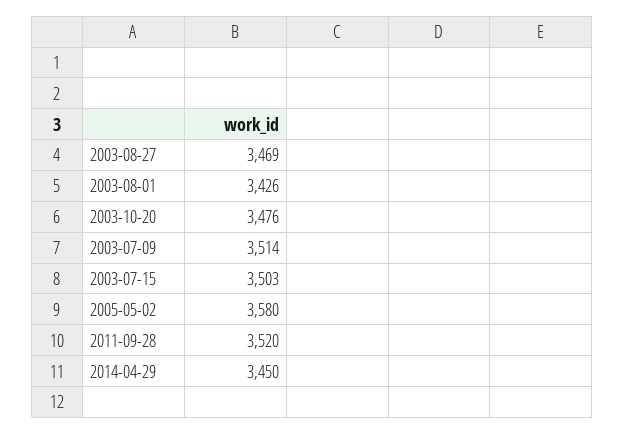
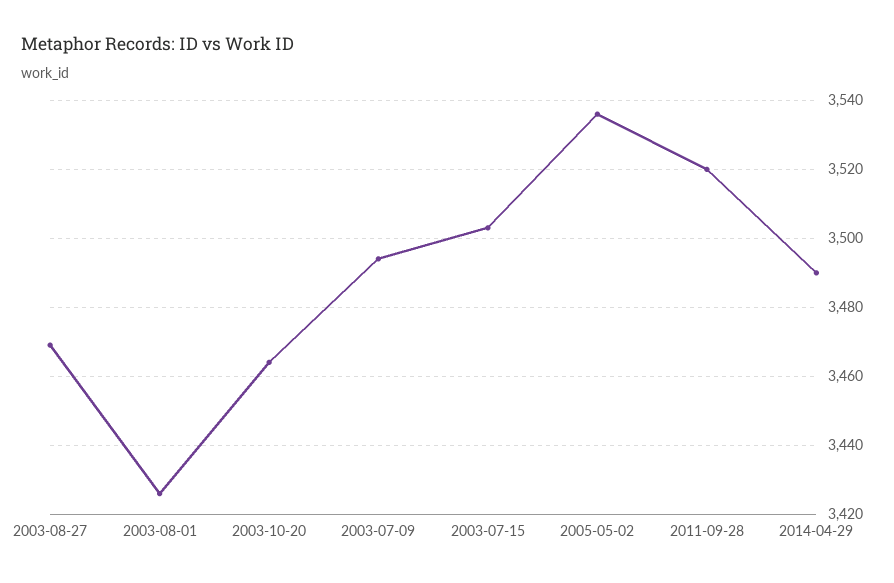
2003-10-20: 3476 -> 3465
2003-07-09: 3514 -> 3495
2005-05-02: 3580 -> 3535
2014-04-29: 3450 -> 3490

